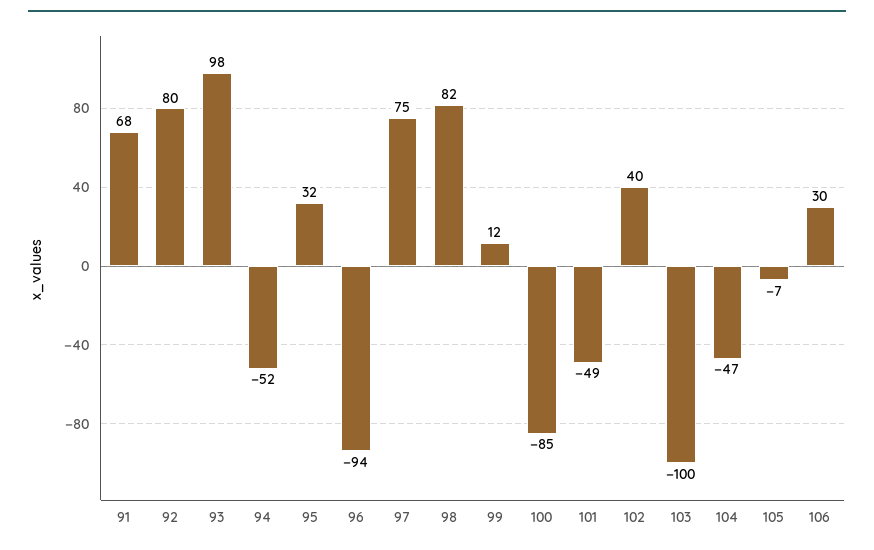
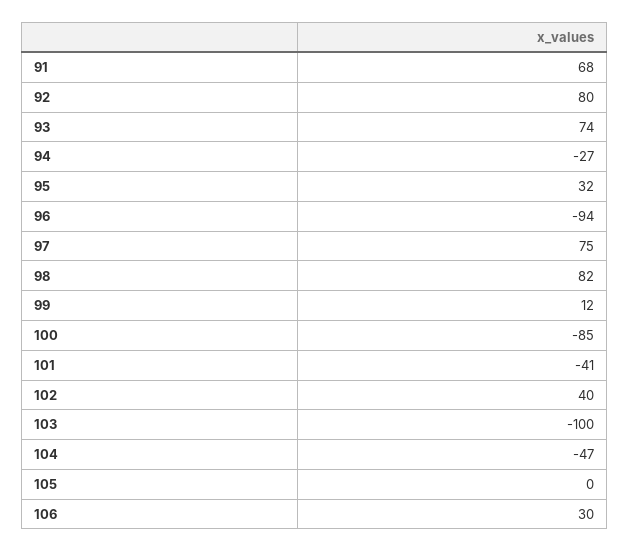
93: 98 -> 74
94: -52 -> -27
101: -49 -> -41
105: -7 -> 0

